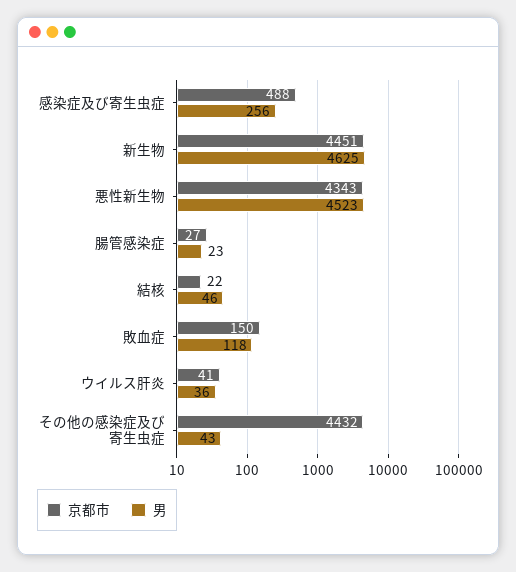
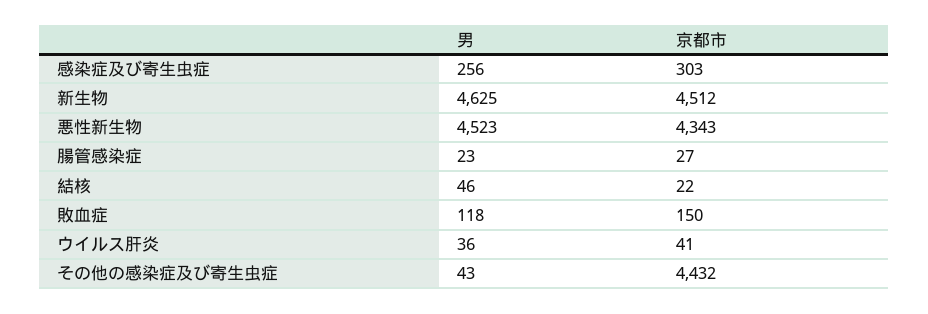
京都市, 感染症及び寄生虫症: 488 -> 303
京都市, 新生物: 4451 -> 4512

